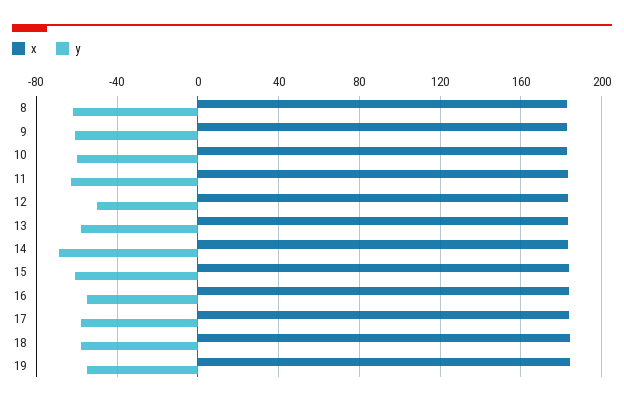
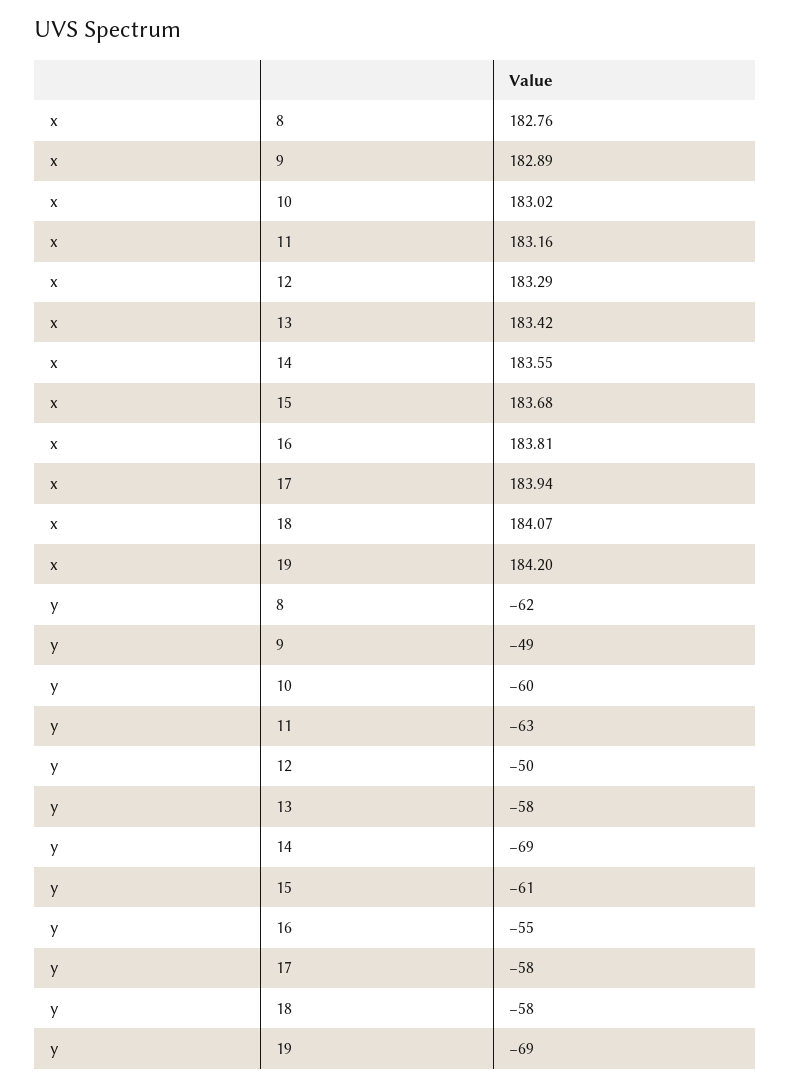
y, 9: -60 -> -49
y, 19: -55 -> -69

